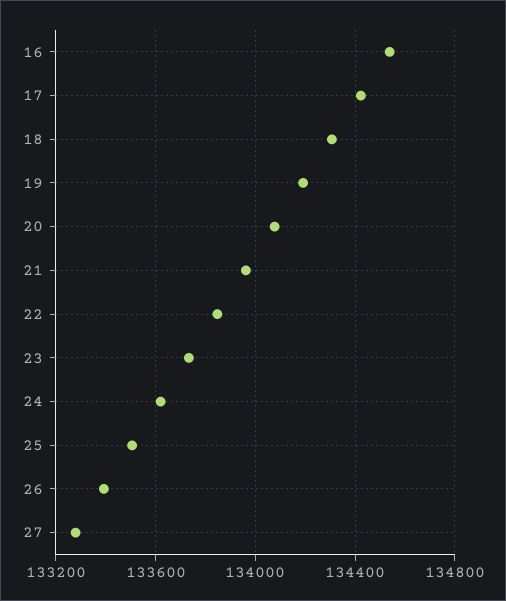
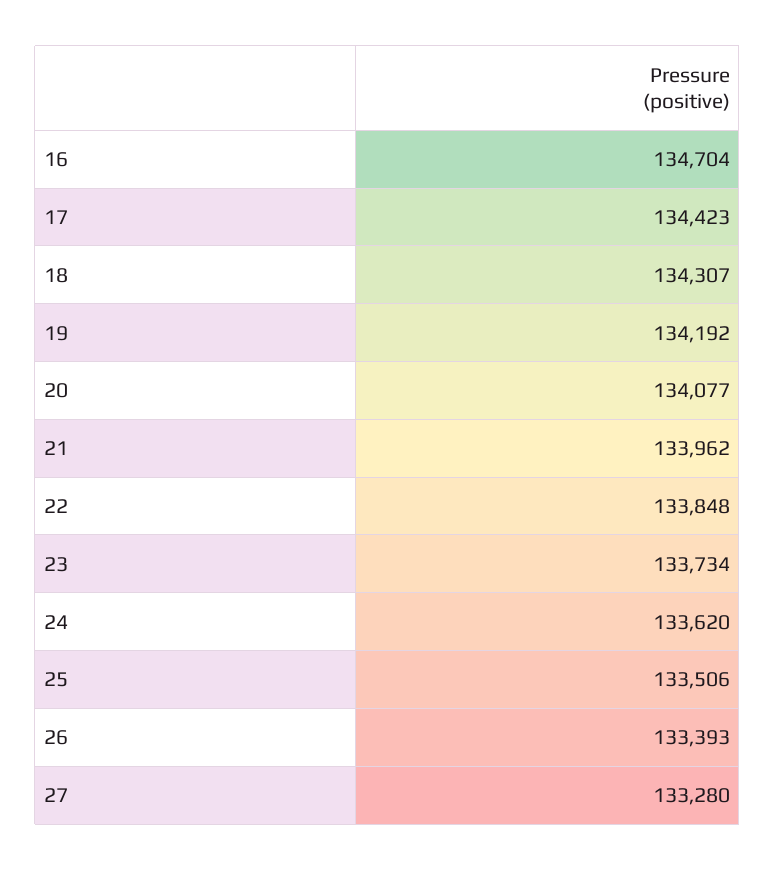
16: 134550 -> 134704

